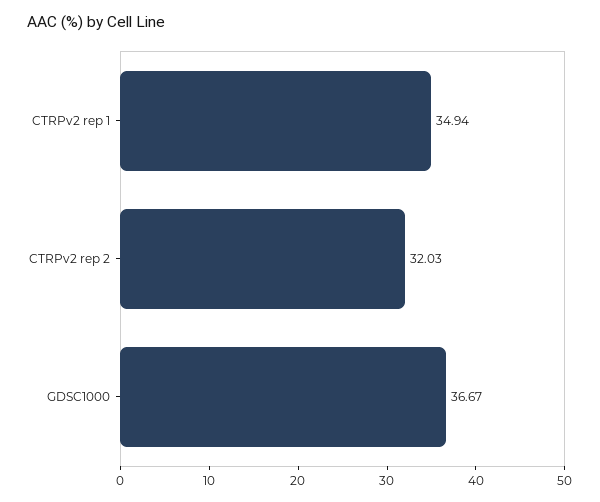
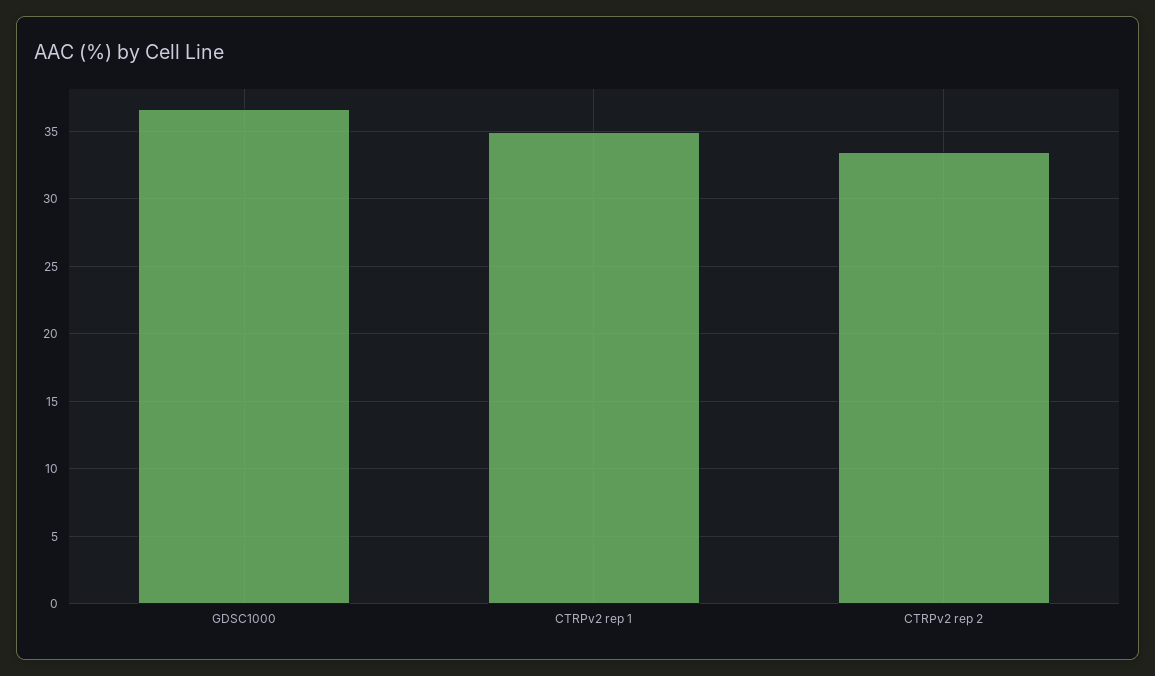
CTRPv2 rep 2: 32.03 -> 33.5

